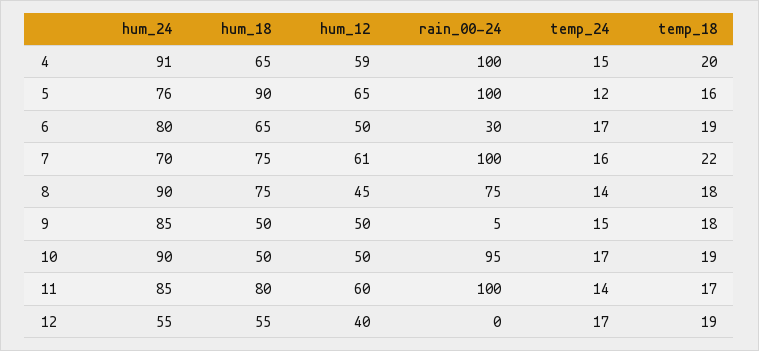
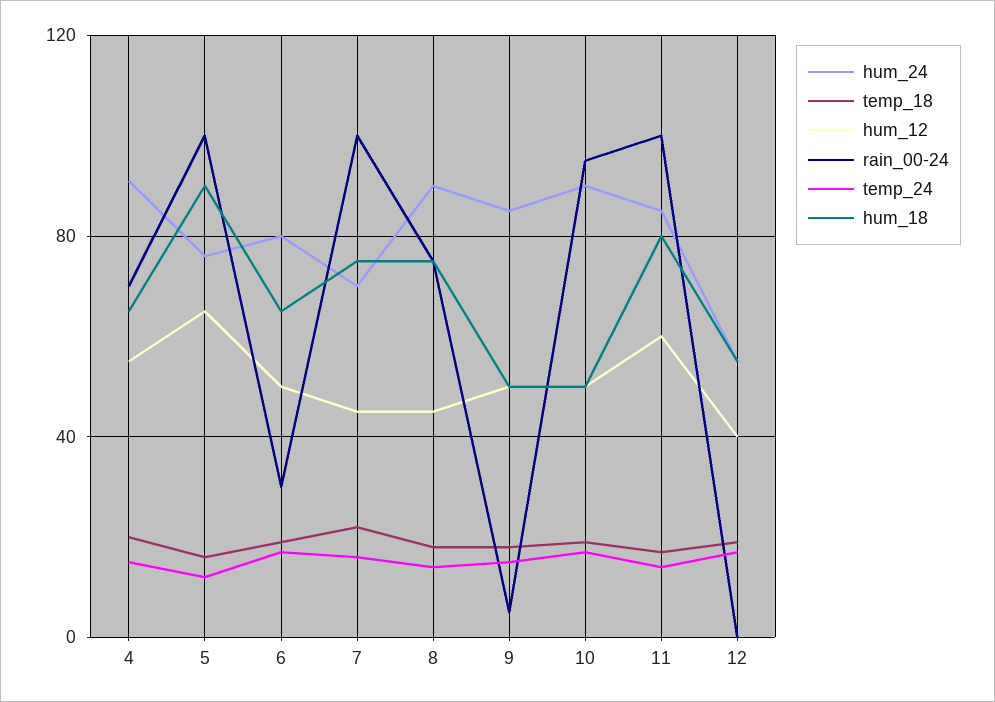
hum_12, 4: 59 -> 55
rain_00-24, 4: 100 -> 70
hum_12, 7: 61 -> 45

